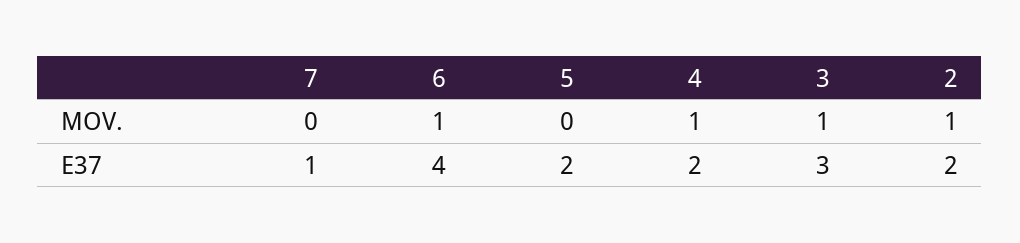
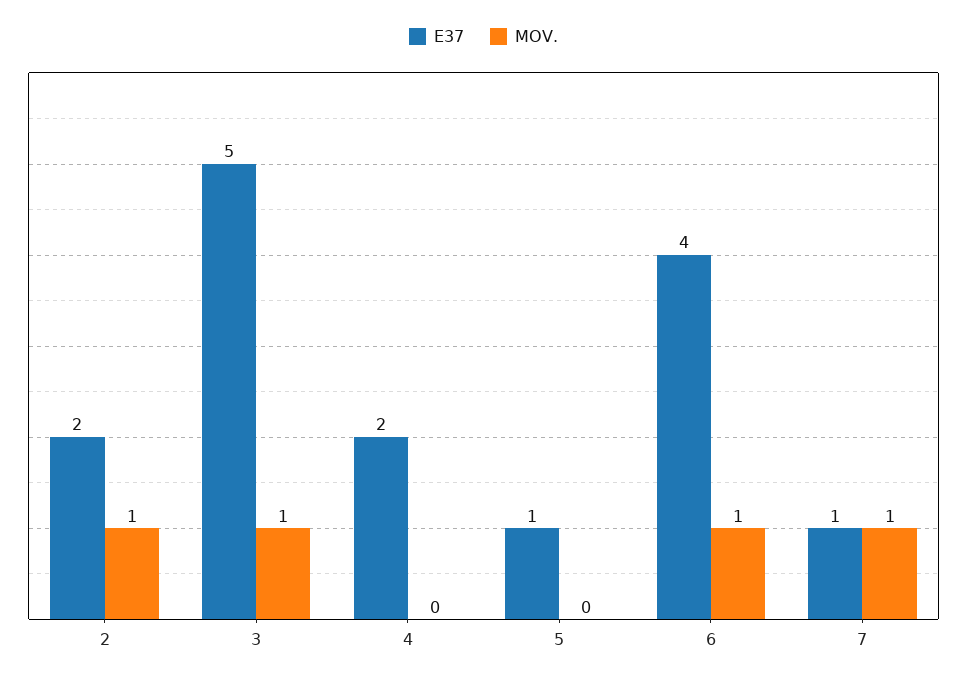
MOV., 7: 0 -> 1
MOV., 4: 1 -> 0
E37, 5: 2 -> 1
E37, 3: 3 -> 5

